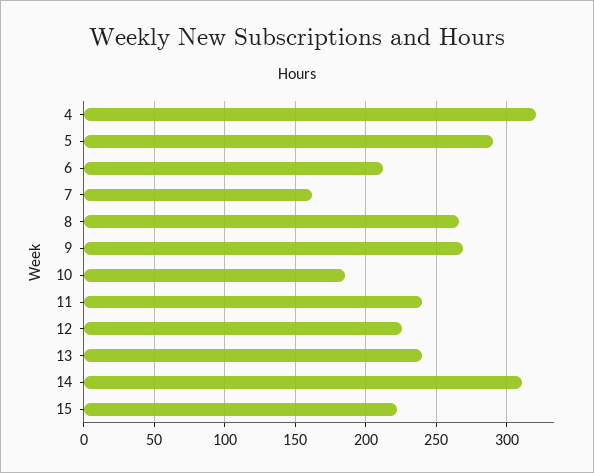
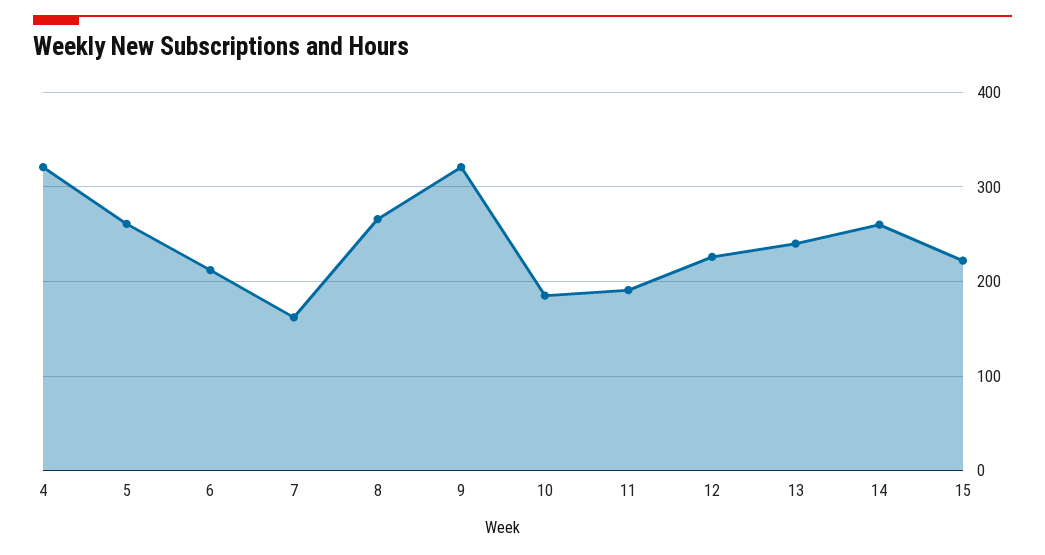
5: 290 -> 260
9: 270 -> 320
11: 240 -> 190
14: 310 -> 260

